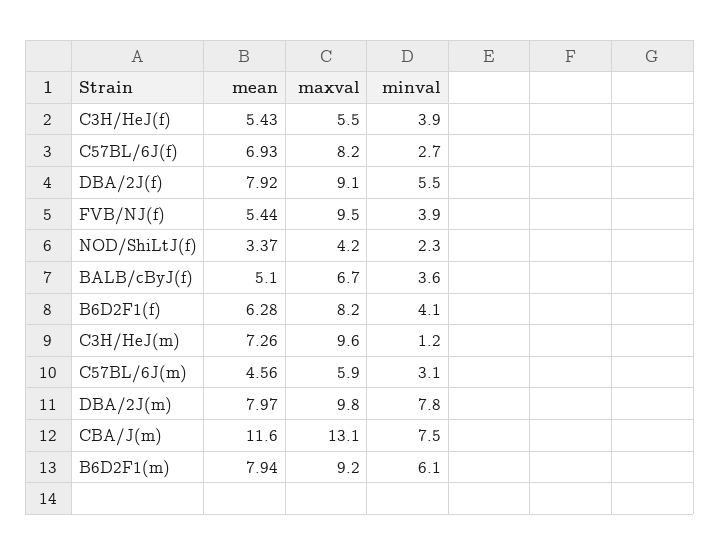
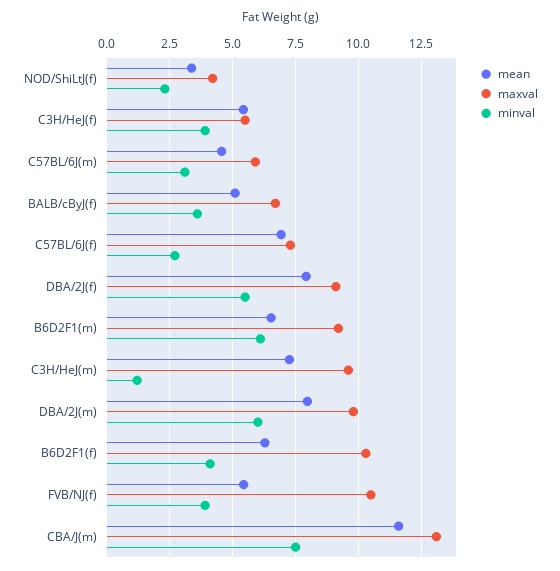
maxval, C57BL/6J(f): 8.2 -> 7.25
maxval, FVB/NJ(f): 9.5 -> 10.5
maxval, B6D2F1(f): 8.2 -> 10.25
minval, DBA/2J(m): 7.8 -> 6
mean, B6D2F1(m): 7.94 -> 6.5

